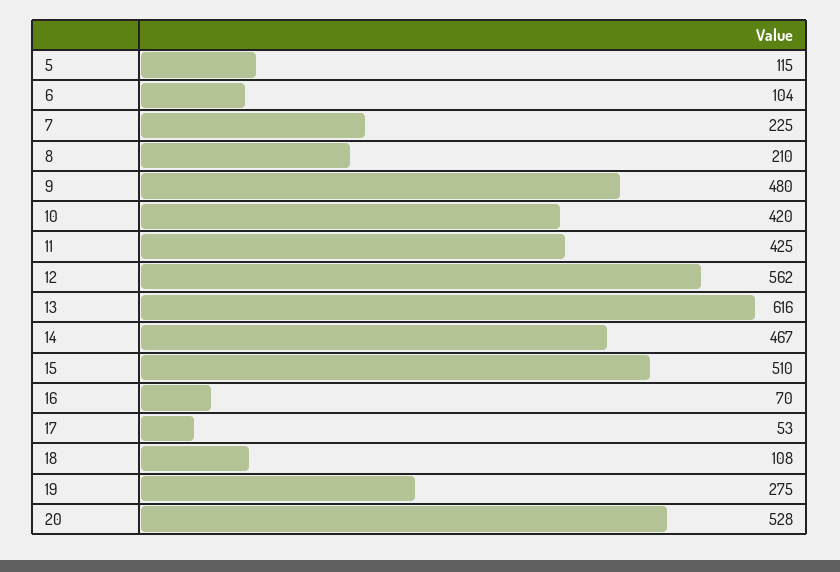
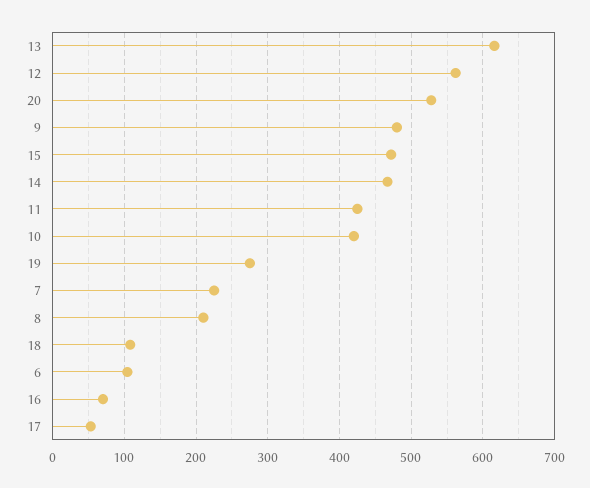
5: 115 -> none
15: 510 -> 470

